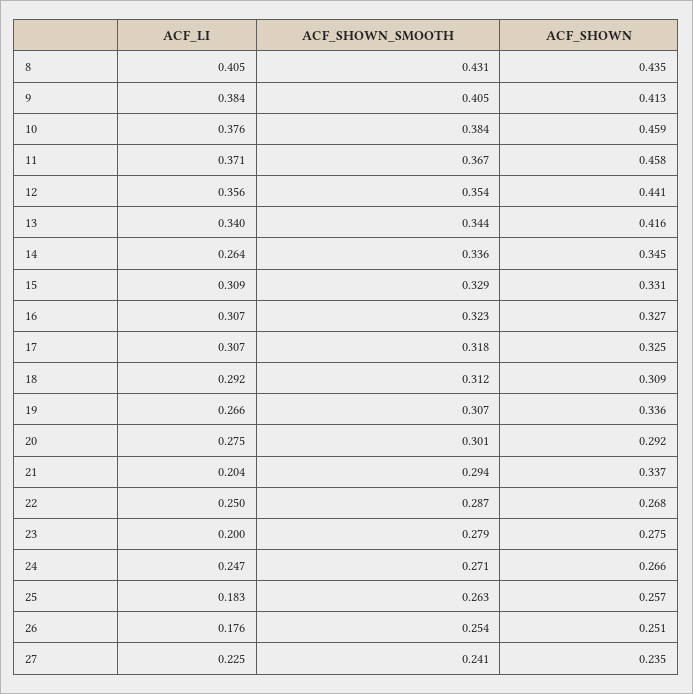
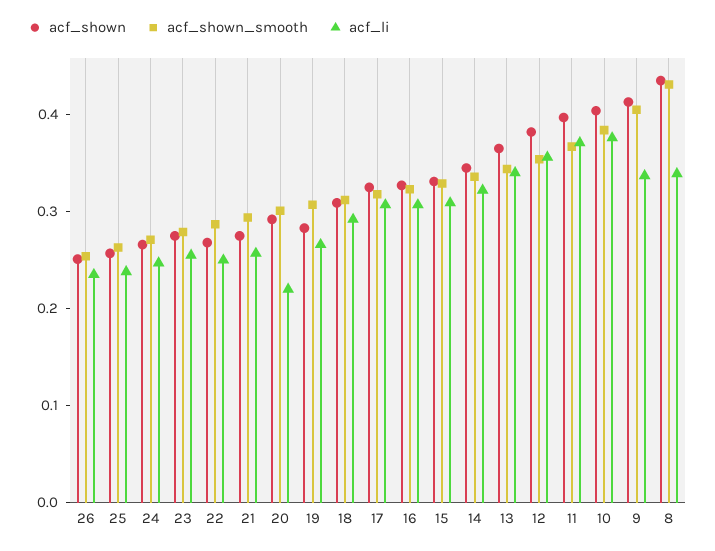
ACF_LI, 8: 0.405 -> 0.34
ACF_LI, 9: 0.384 -> 0.34
ACF_SHOWN, 10: 0.459 -> 0.4
ACF_SHOWN, 11: 0.458 -> 0.4
ACF_SHOWN, 12: 0.441 -> 0.38
ACF_SHOWN, 13: 0.416 -> 0.36
ACF_LI, 14: 0.264 -> 0.32
ACF_SHOWN, 19: 0.336 -> 0.28
ACF_LI, 20: 0.275 -> 0.22
ACF_LI, 21: 0.204 -> 0.26
ACF_SHOWN, 21: 0.337 -> 0.28
ACF_LI, 23: 0.2 -> 0.26
ACF_LI, 25: 0.183 -> 0.24
ACF_LI, 26: 0.176 -> 0.24
ACF_LI, 27: 0.225 -> none
ACF_SHOWN_SMOOTH, 27: 0.241 -> none
ACF_SHOWN, 27: 0.235 -> none

